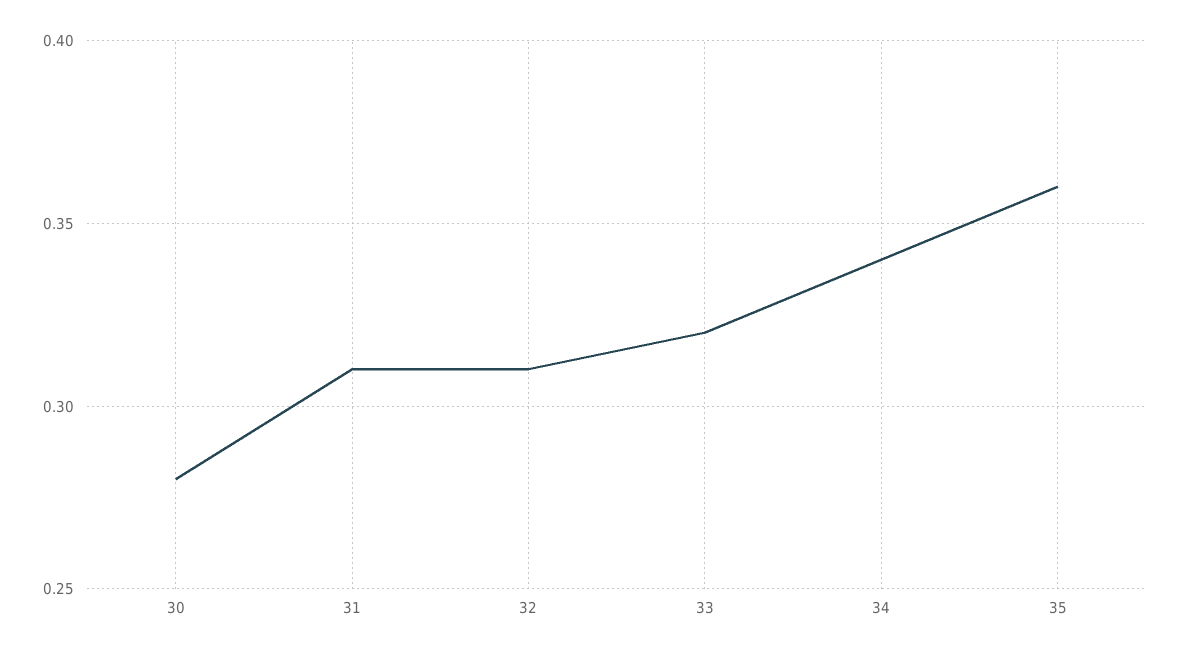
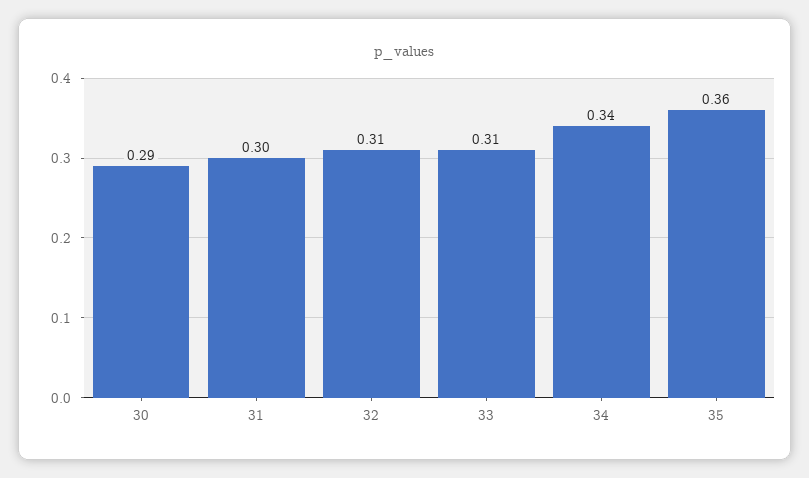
30: 0.28 -> 0.29
31: 0.31 -> 0.3
33: 0.32 -> 0.31

